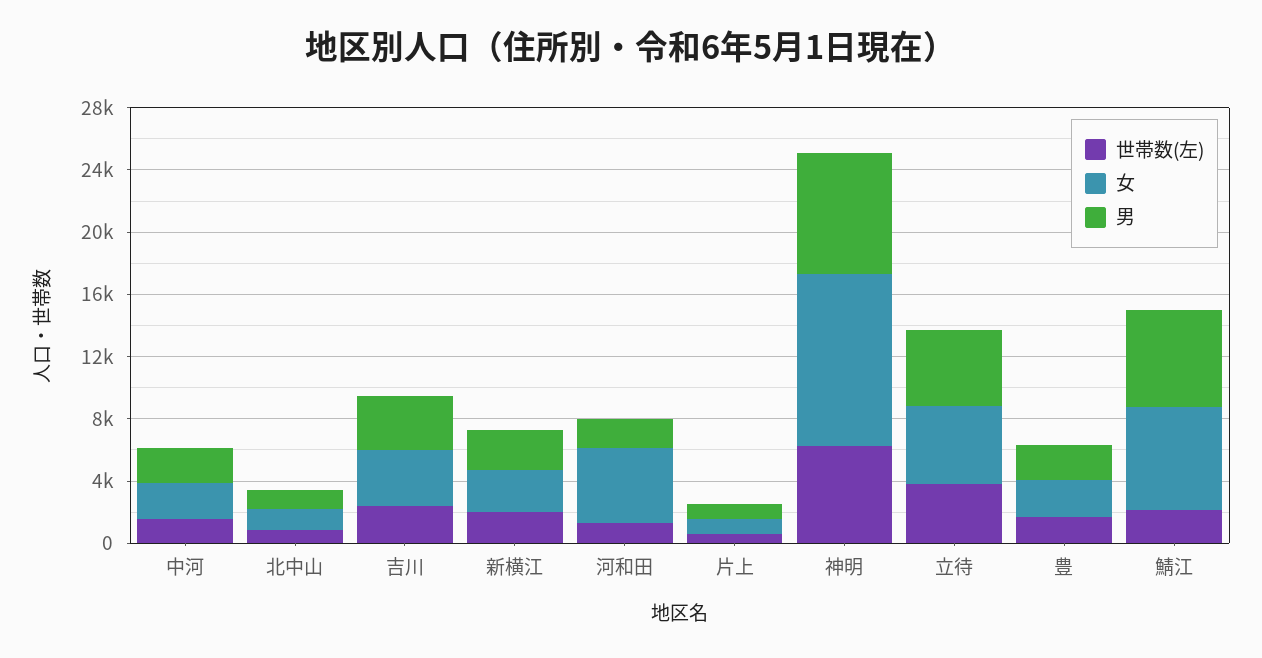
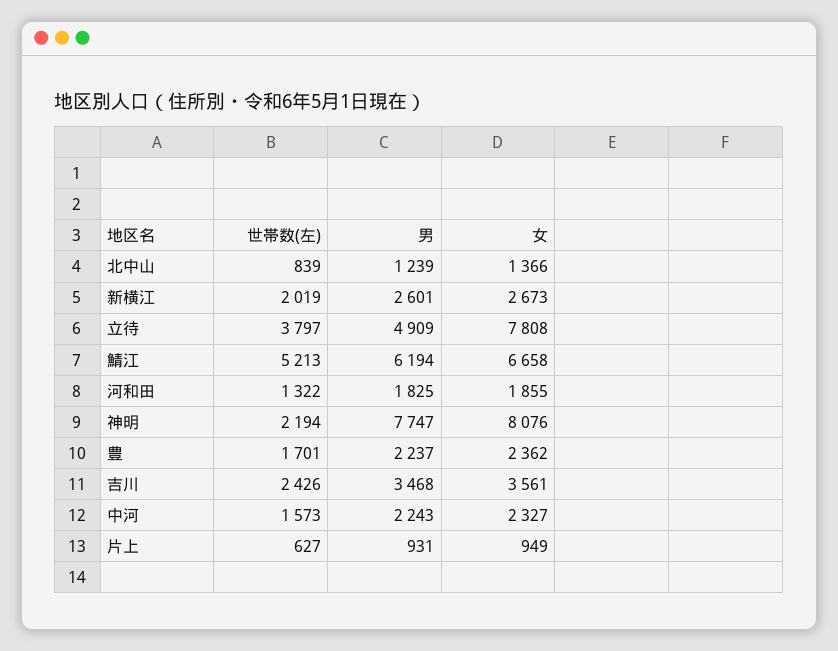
女, 河和田: 5000 -> 1855
世帯数(左), 神明: 6000 -> 2194
女, 神明: 11000 -> 8076
女, 立待: 5000 -> 7808
世帯数(左), 鯖江: 2000 -> 5213

